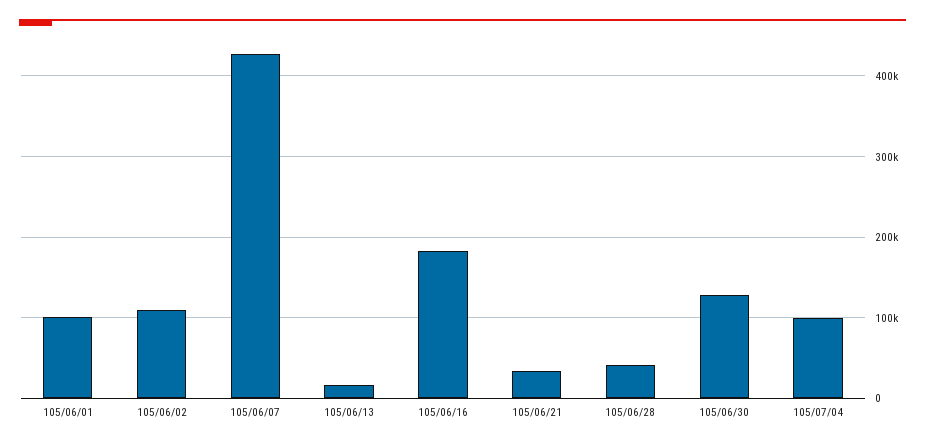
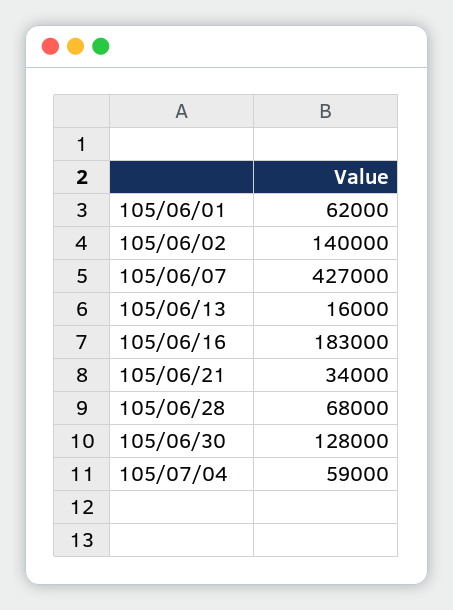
105/06/01: 100000 -> 62000
105/06/02: 110000 -> 140000
105/06/28: 40000 -> 68000
105/07/04: 100000 -> 59000

